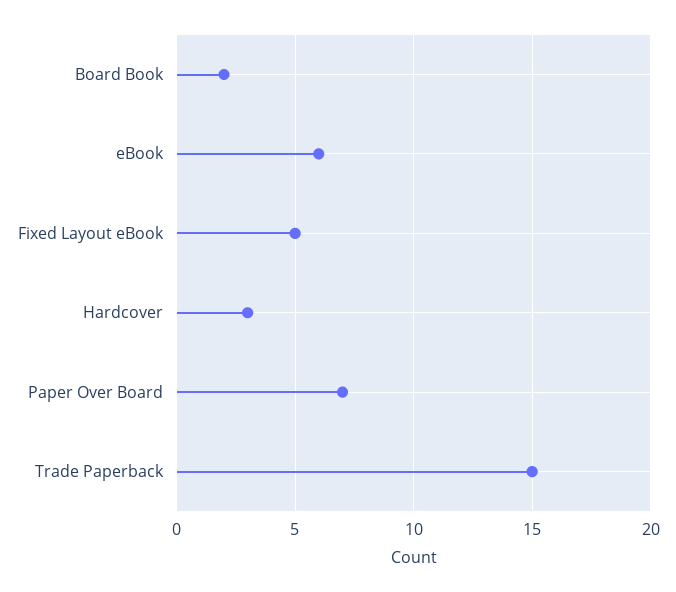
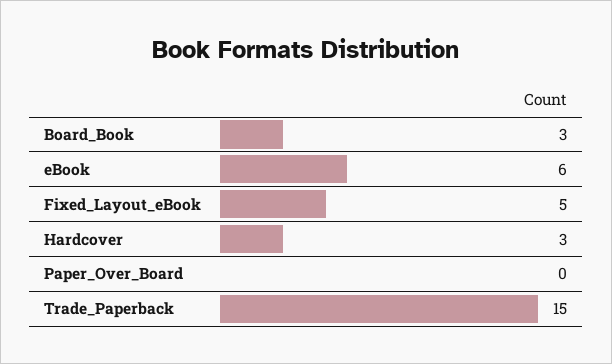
Board Book: 2 -> 3
Paper Over Board: 7 -> 0

